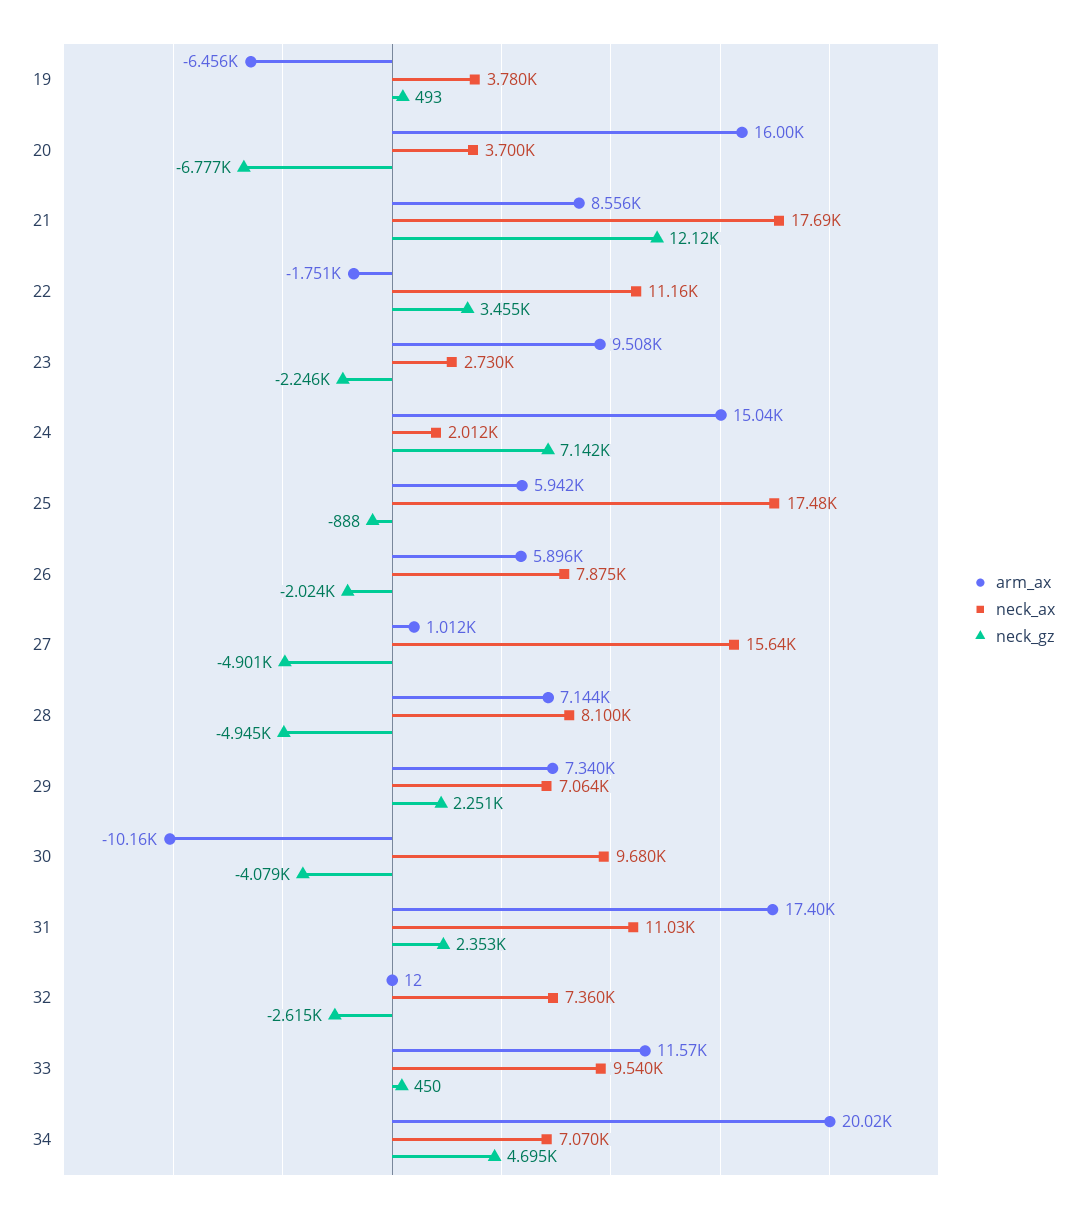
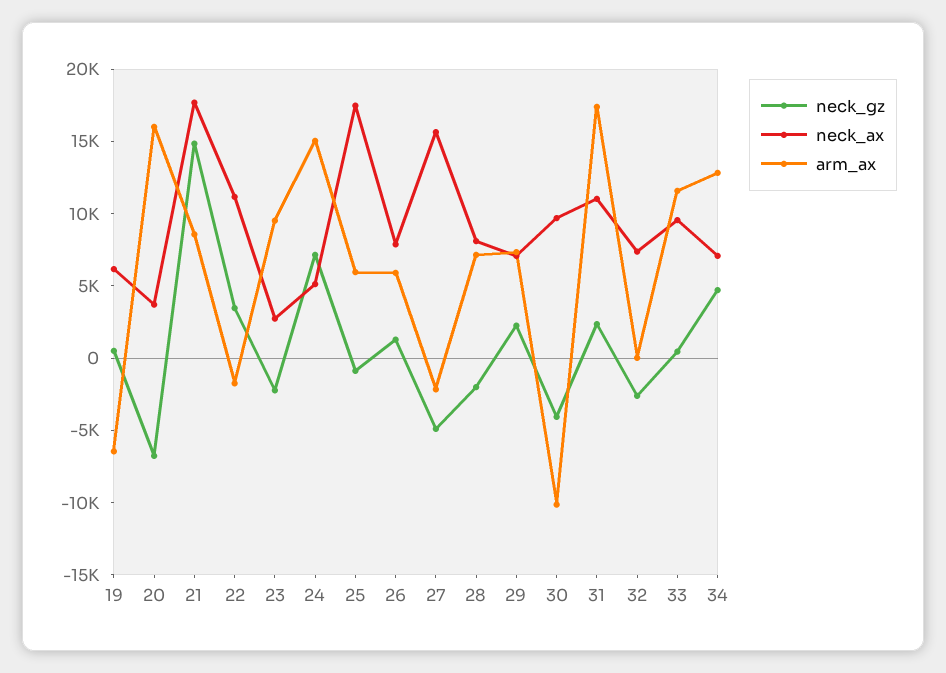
neck_ax, 19: 3780 -> 6000
neck_gz, 21: 12120 -> 15000
neck_ax, 24: 2012 -> 5000
neck_gz, 26: -2024 -> 1000
arm_ax, 27: 1012 -> -2000
neck_gz, 28: -4945 -> -2000
arm_ax, 34: 20020 -> 13000

